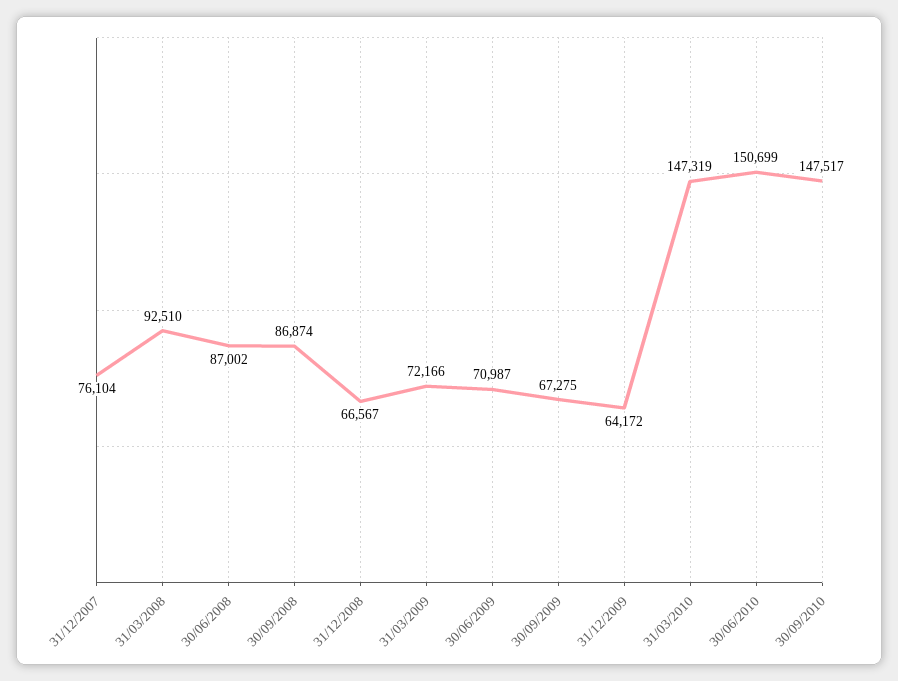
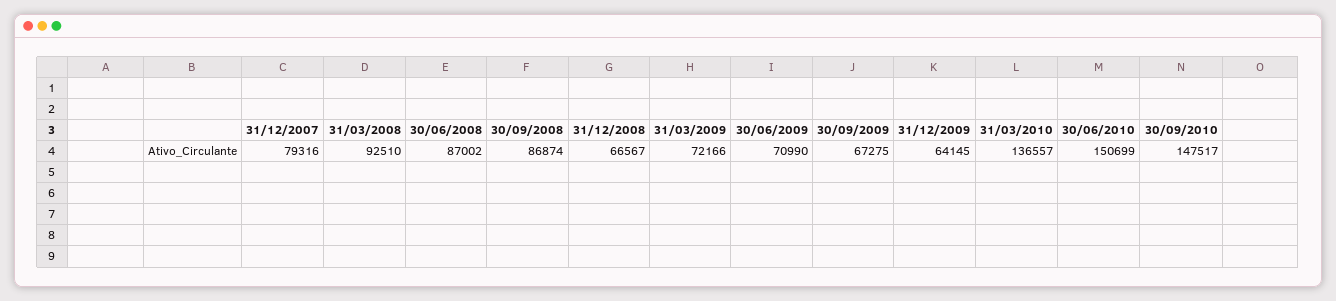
31/12/2007: 76104 -> 79316
30/06/2009: 70987 -> 70990
31/12/2009: 64172 -> 64145
31/03/2010: 147319 -> 136557

